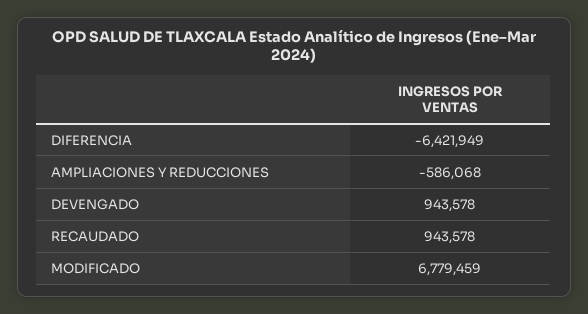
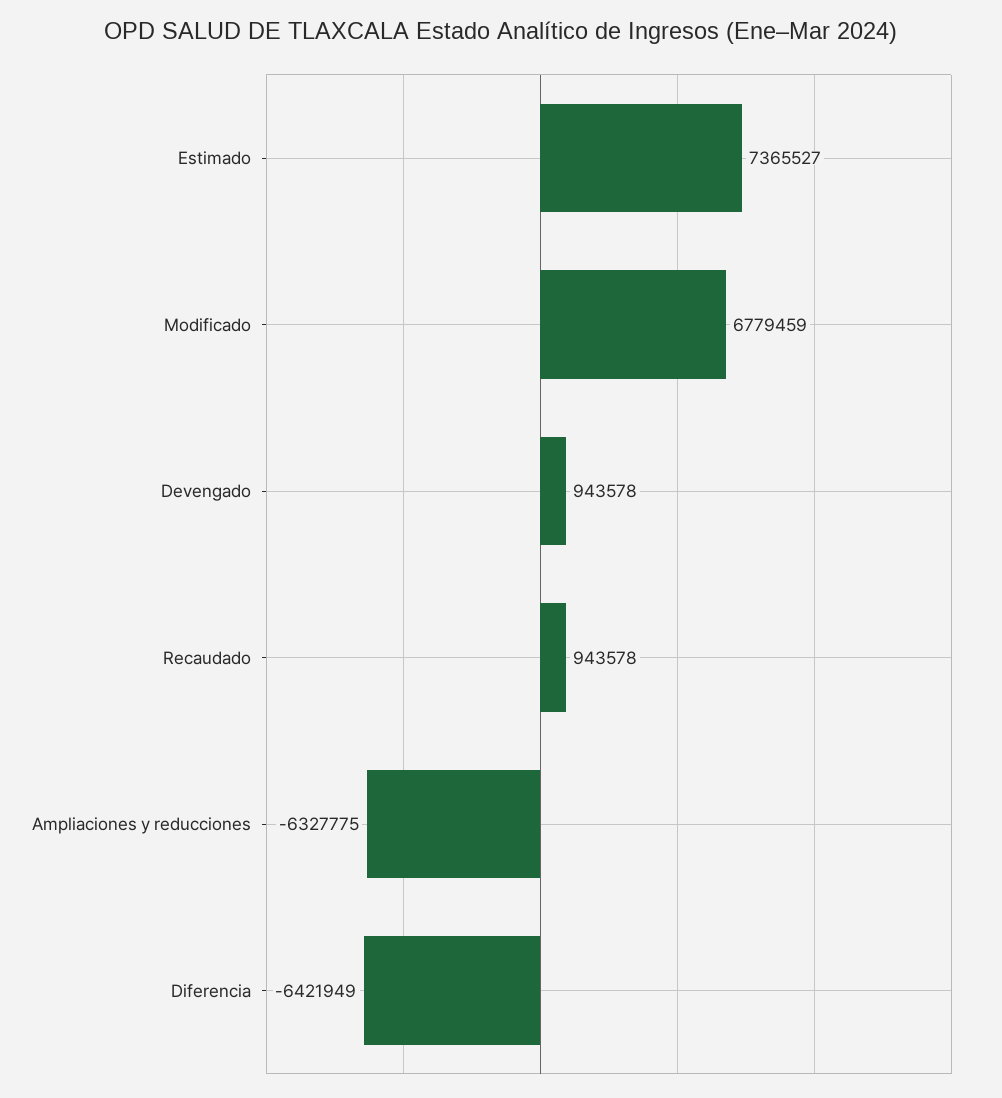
AMPLIACIONES Y REDUCCIONES: -586068 -> -6327775
Estimado: none -> 7365527

